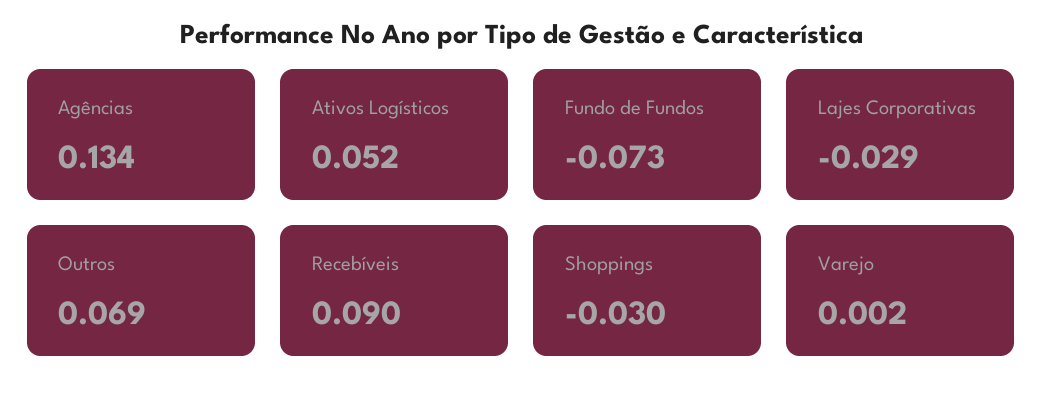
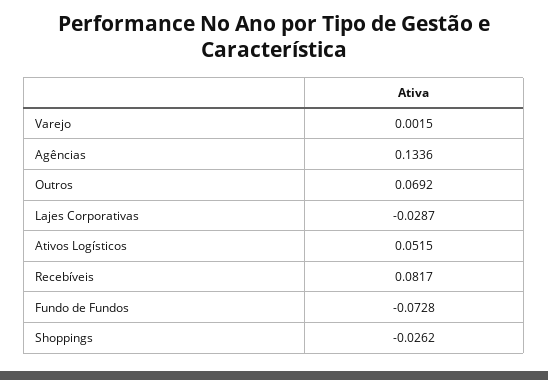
Recebíveis: 0.09 -> 0.0817
Shoppings: -0.03 -> -0.0262

